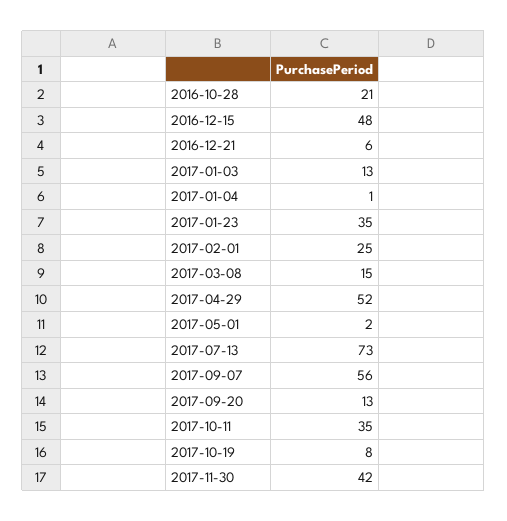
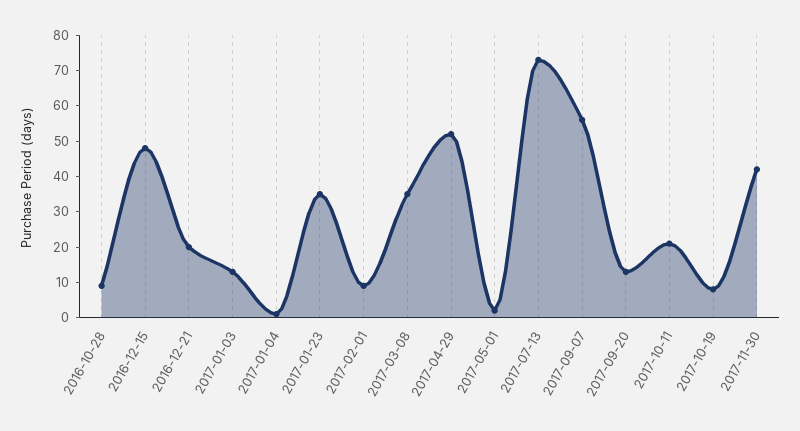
2016-10-28: 21 -> 10
2016-12-21: 6 -> 20
2017-02-01: 25 -> 10
2017-03-08: 15 -> 35
2017-10-11: 35 -> 20

